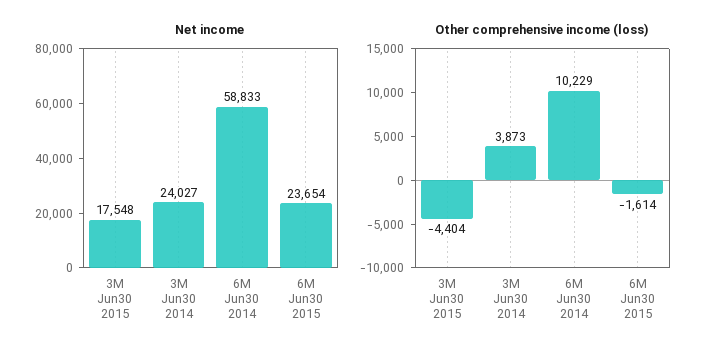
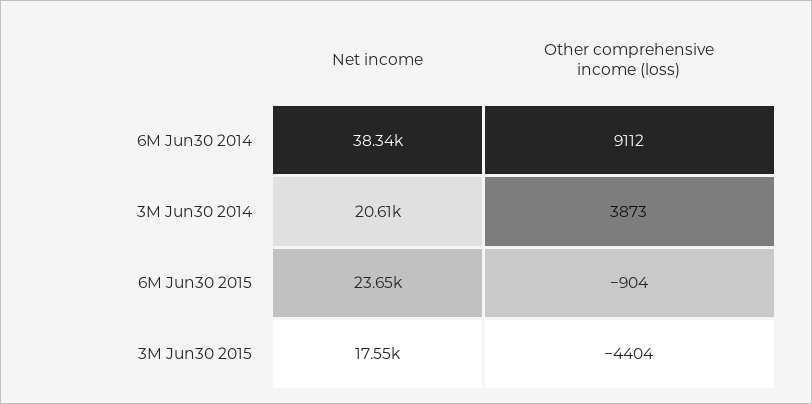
Net income, 3M Jun30 2014: 24027 -> 20610
Net income, 6M Jun30 2014: 58833 -> 38340
Other comprehensive income (loss), 6M Jun30 2014: 10229 -> 9112
Other comprehensive income (loss), 6M Jun30 2015: -1614 -> -904

